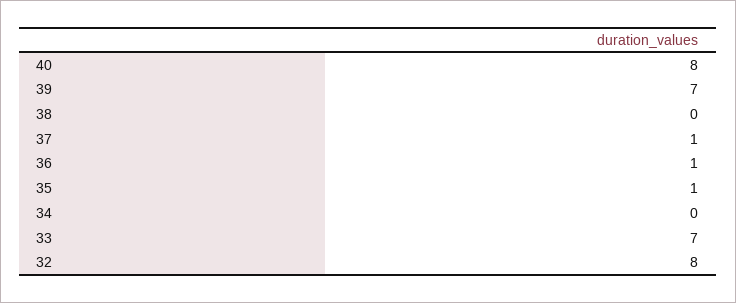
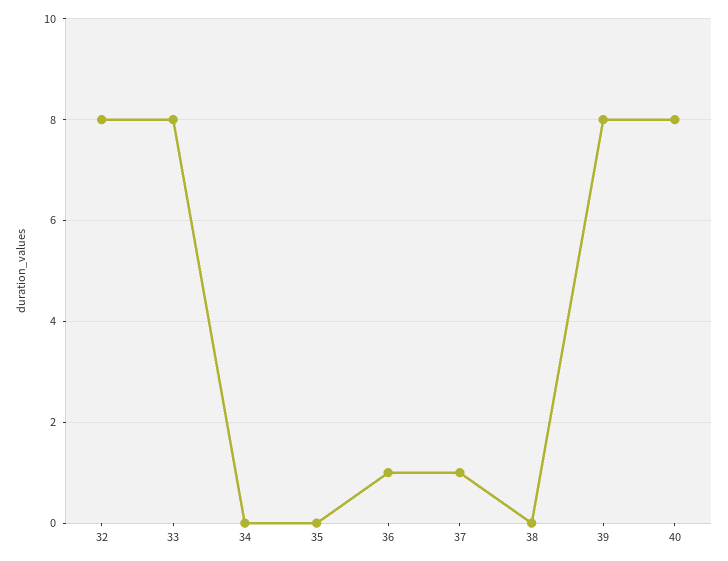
39: 7 -> 8
35: 1 -> 0
33: 7 -> 8

